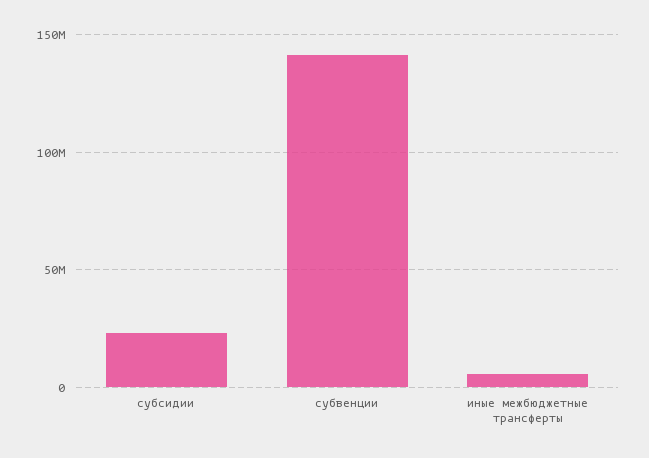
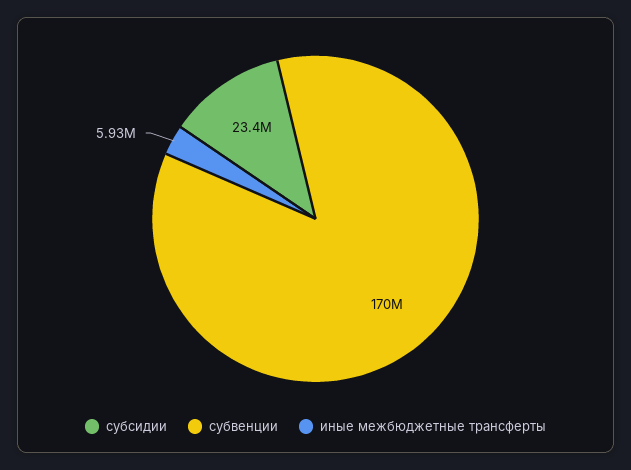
субвенции: 140000000 -> 170000000

